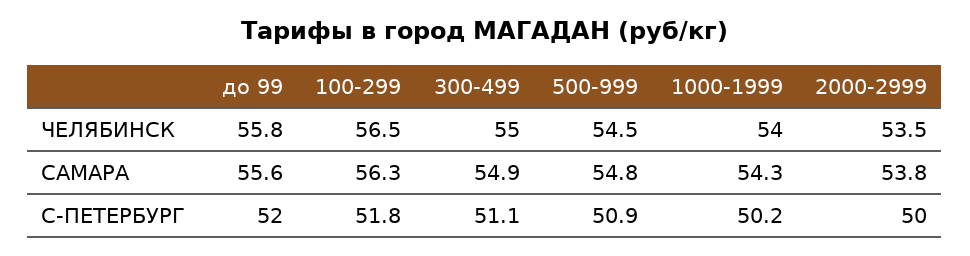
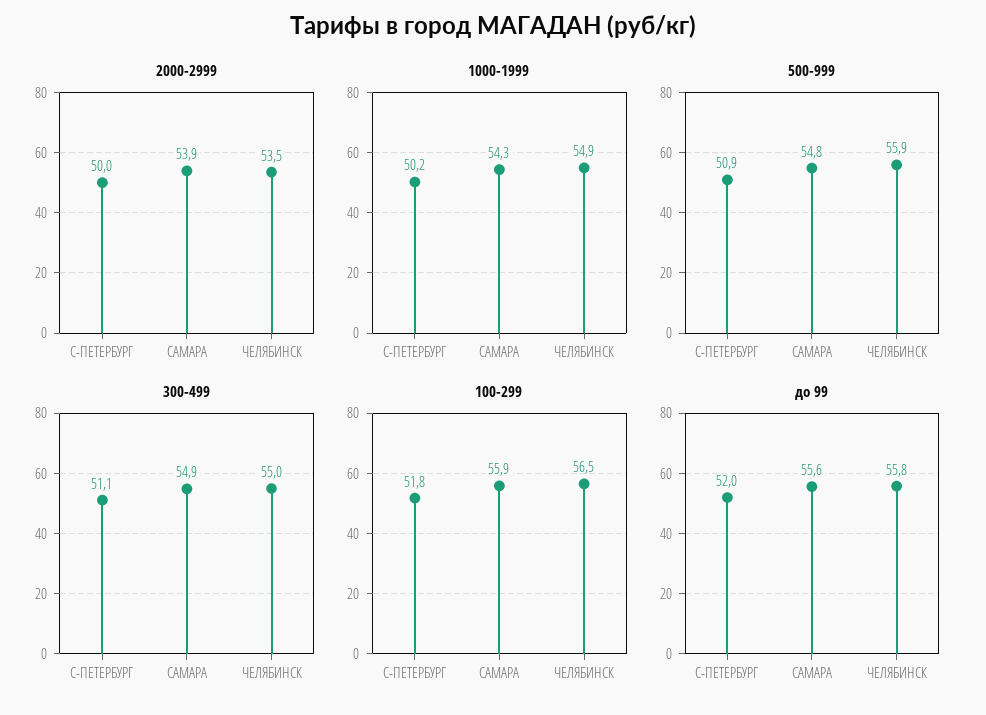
500-999, ЧЕЛЯБИНСК: 54.5 -> 55.9
1000-1999, ЧЕЛЯБИНСК: 54 -> 54.9
100-299, САМАРА: 56.3 -> 55.9
2000-2999, САМАРА: 53.8 -> 53.9

